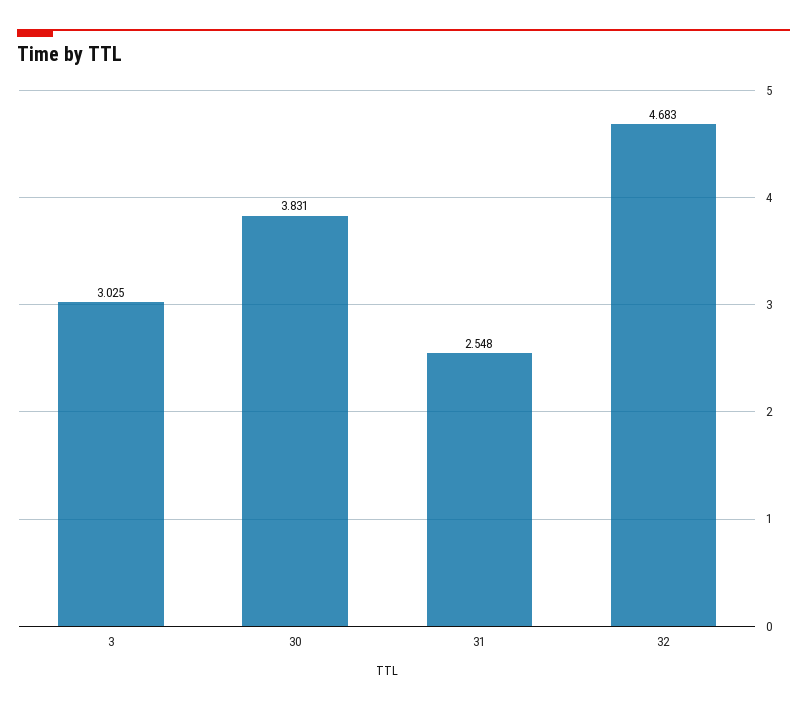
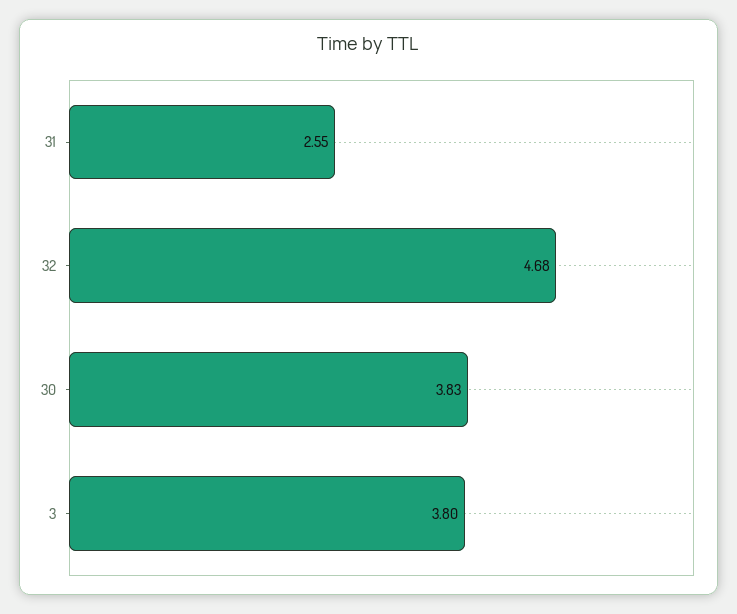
3: 3.025 -> 3.8

